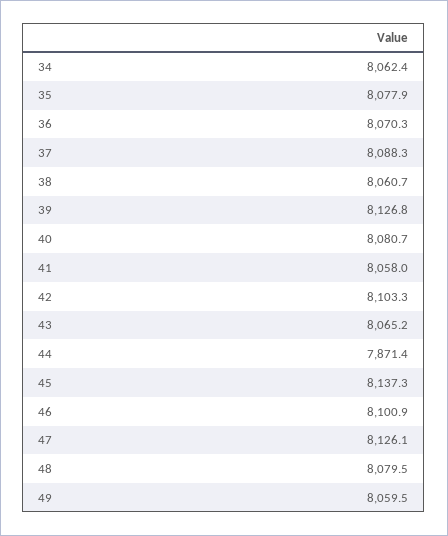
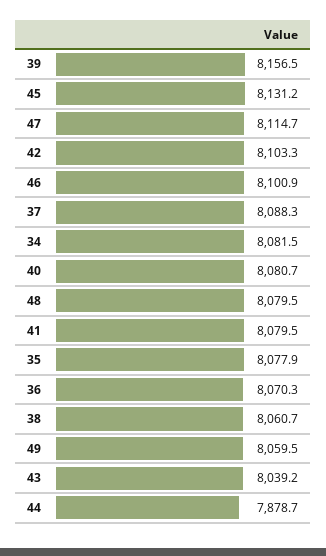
34: 8062.4 -> 8081.5
39: 8126.8 -> 8156.5
41: 8058 -> 8079.5
43: 8065.2 -> 8039.2
44: 7871.4 -> 7878.7
45: 8137.3 -> 8131.2
47: 8126.1 -> 8114.7

